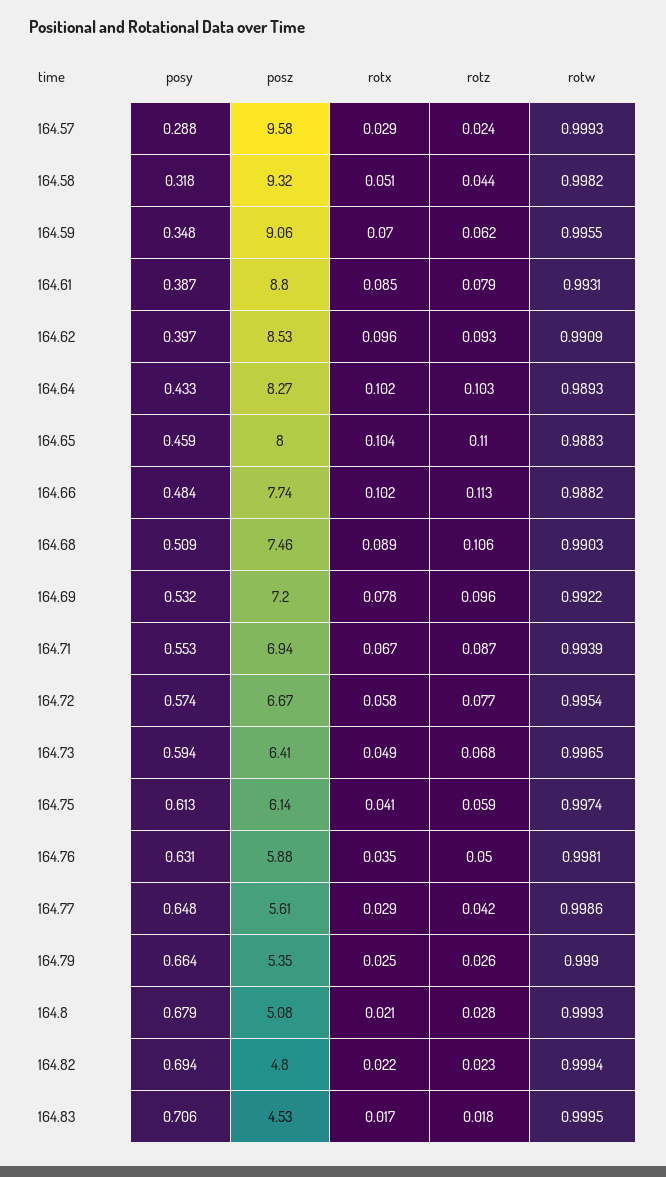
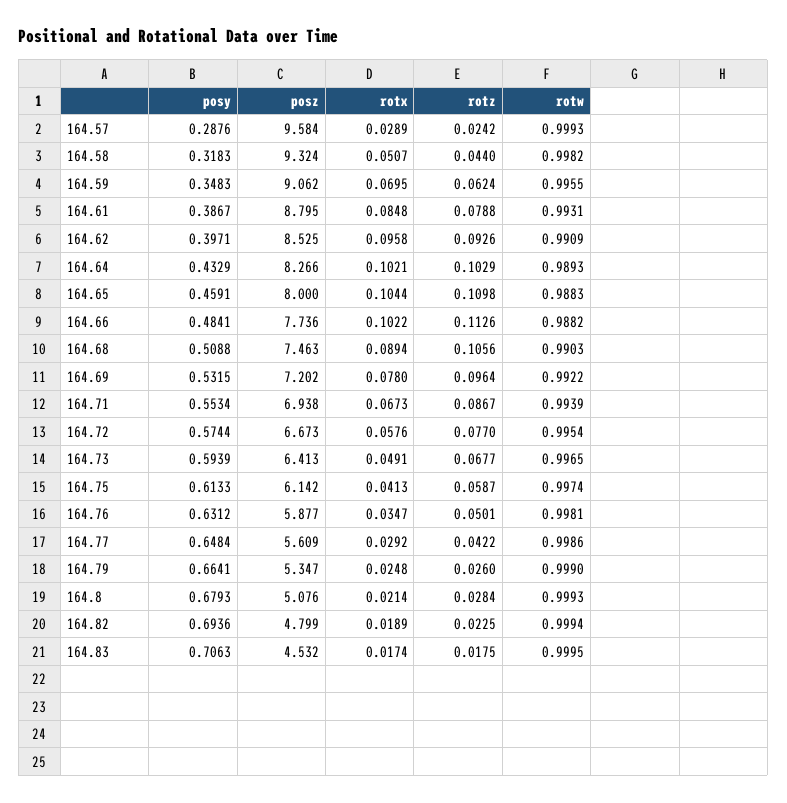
rotx, 164.82: 0.022 -> 0.0189

